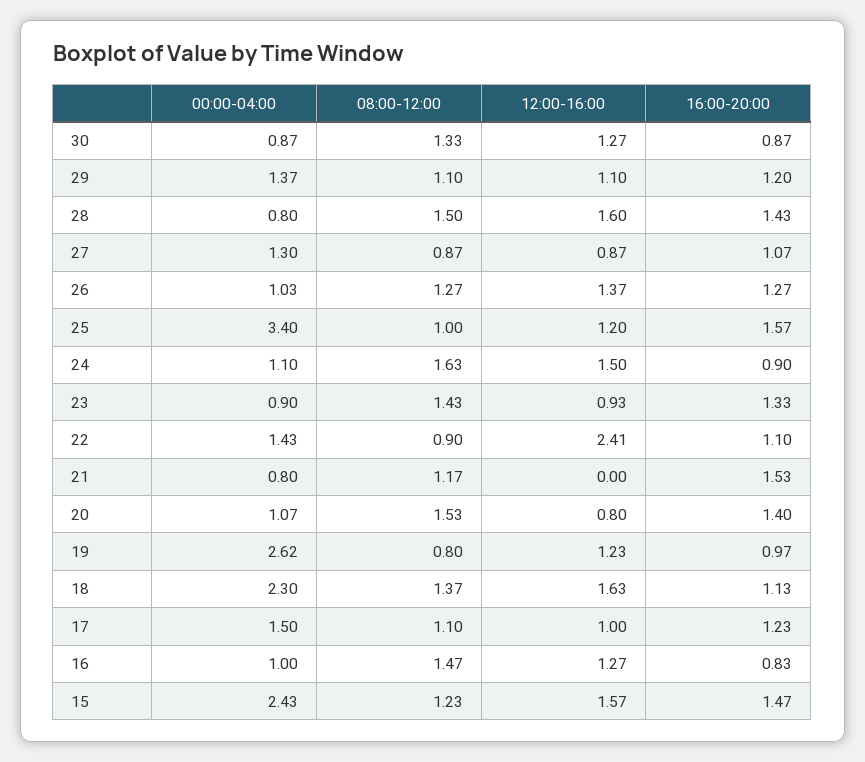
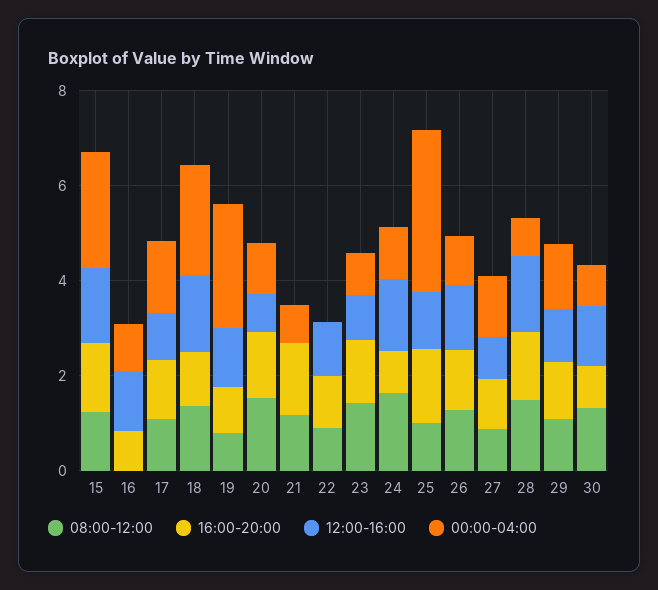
00:00-04:00, 22: 1.43 -> 0
12:00-16:00, 22: 2.41 -> 1
08:00-12:00, 16: 1.47 -> 0

